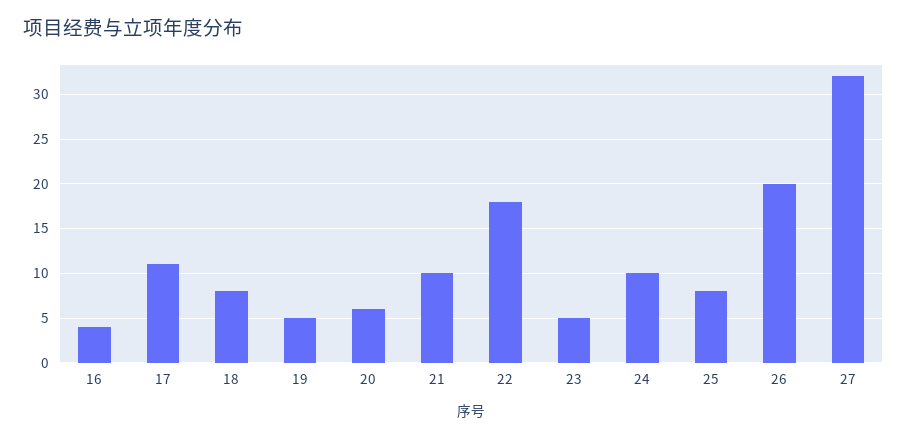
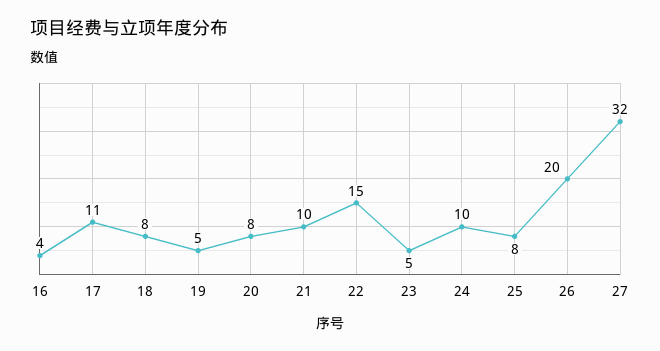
20: 6 -> 8
22: 18 -> 15

